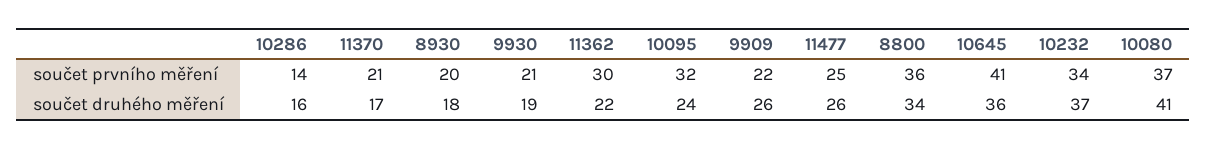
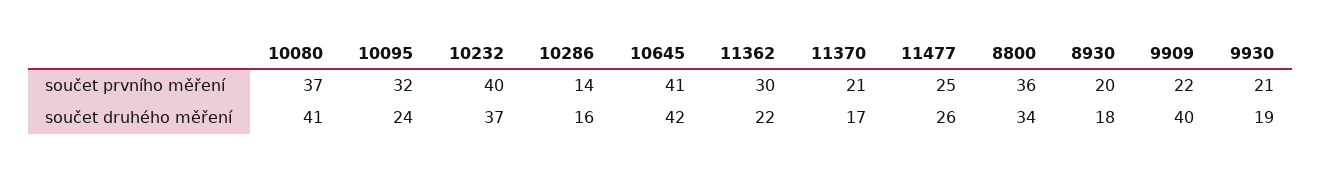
10232, součet prvního měření: 34 -> 40
9909, součet druhého měření: 26 -> 40
10645, součet druhého měření: 36 -> 42

